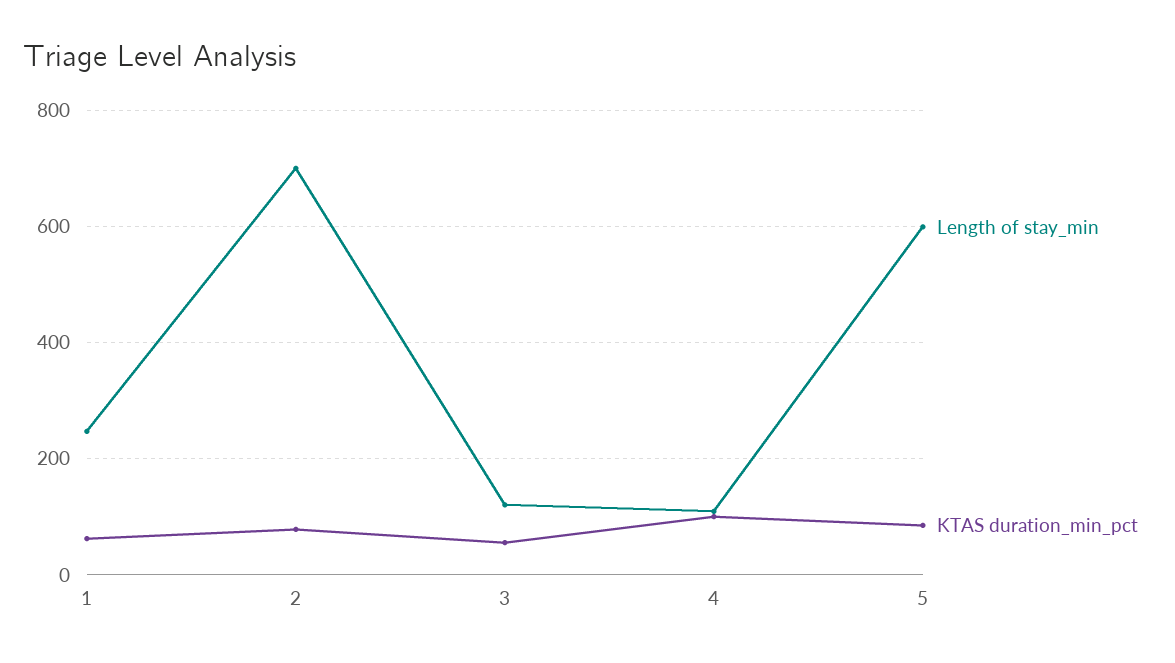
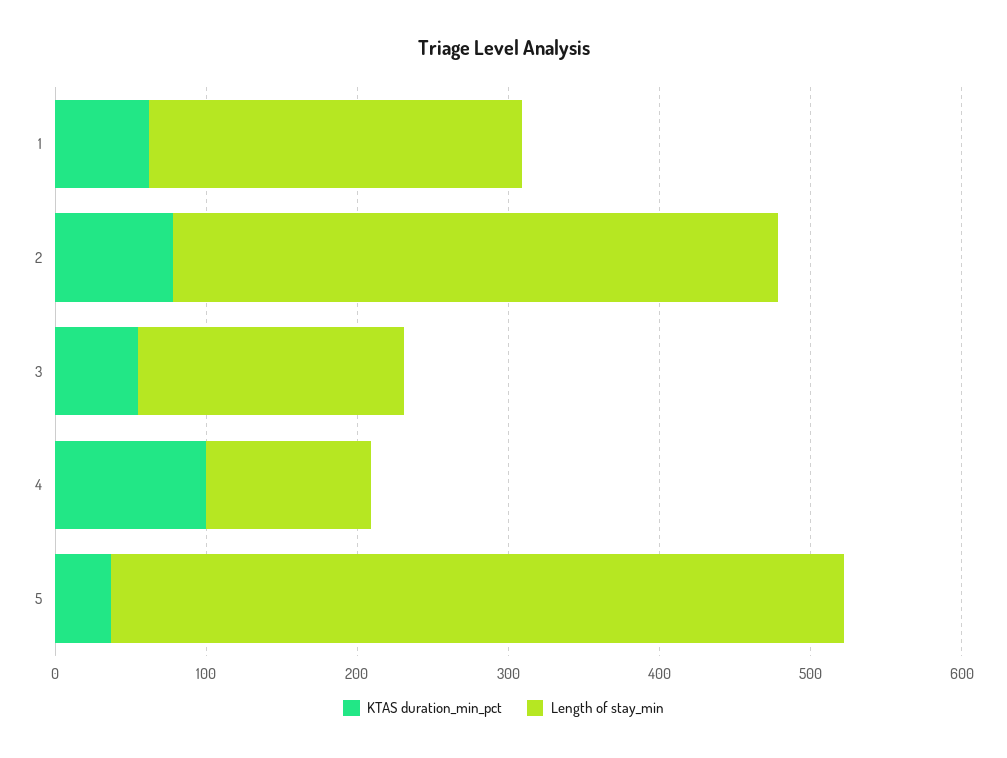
Length of stay_min, 2: 700 -> 400
Length of stay_min, 3: 120 -> 180
Length of stay_min, 5: 600 -> 480
KTAS duration_min_pct, 5: 80 -> 40

